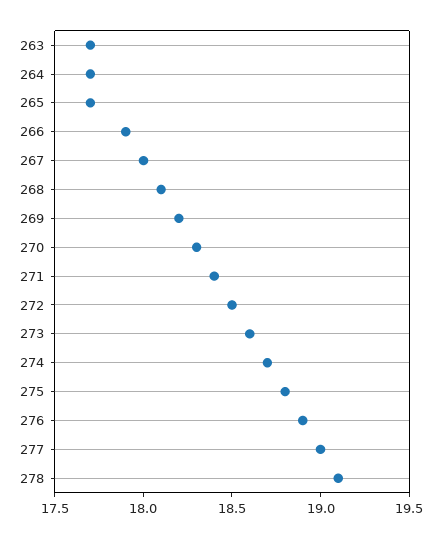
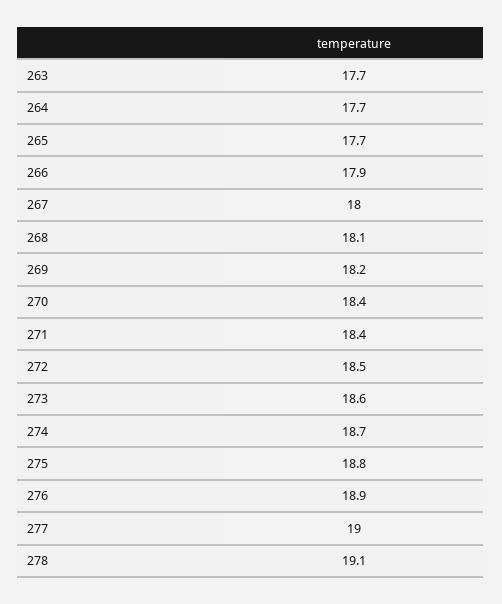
270: 18.3 -> 18.4

